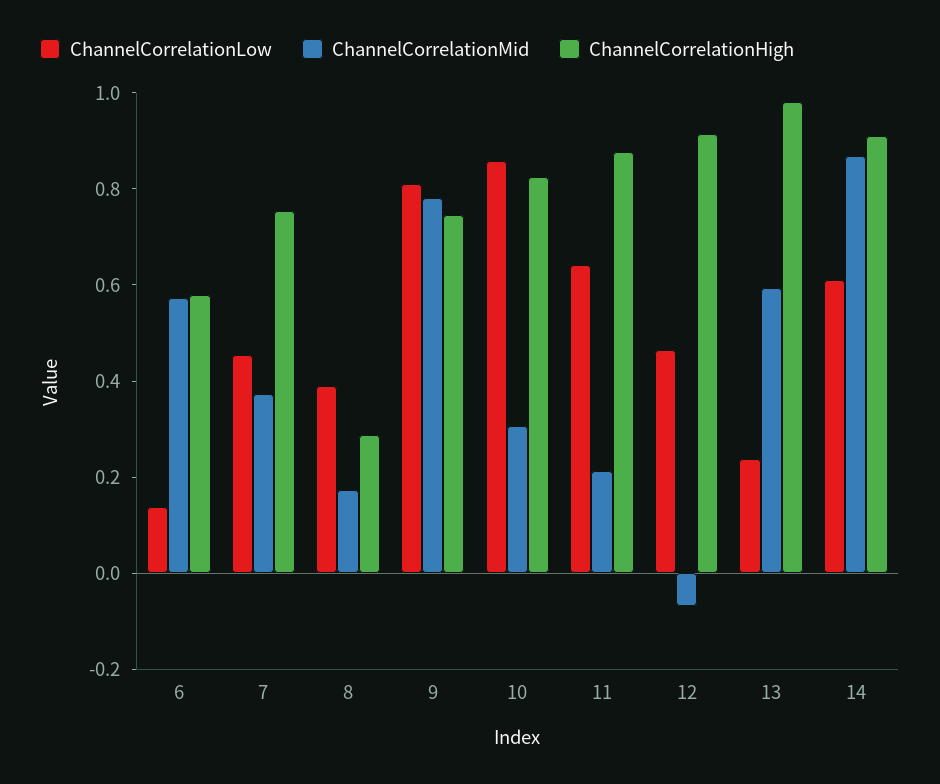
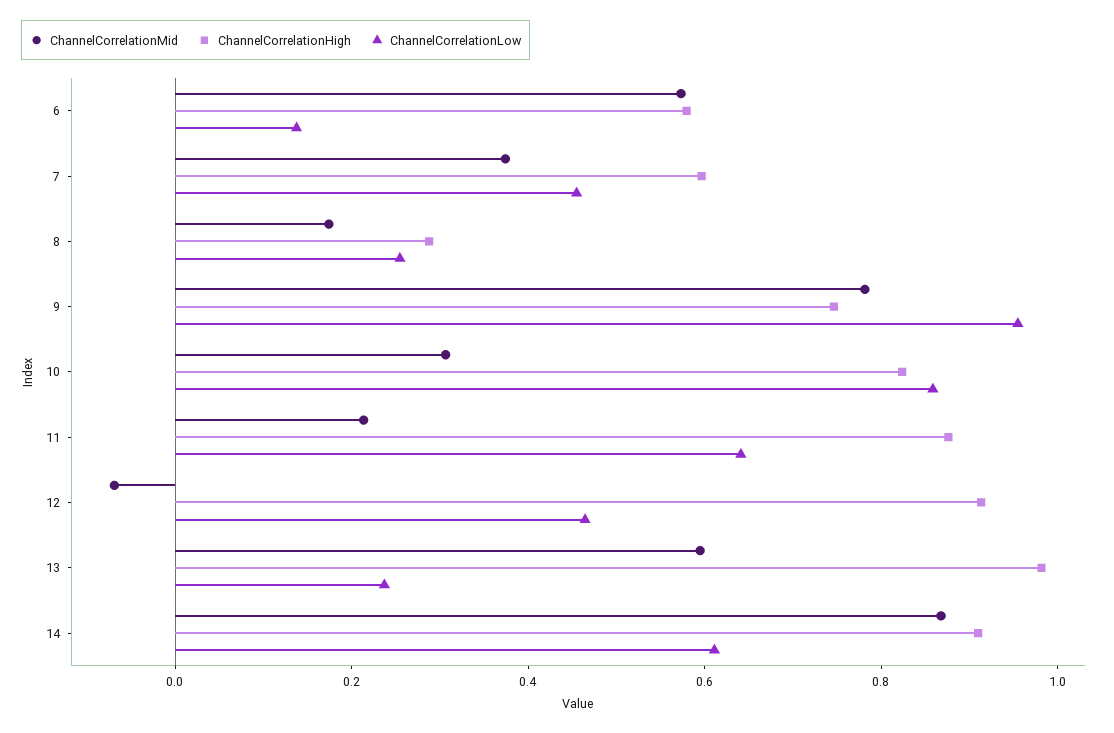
ChannelCorrelationHigh, 7: 0.75 -> 0.6
ChannelCorrelationLow, 8: 0.4 -> 0.25
ChannelCorrelationLow, 9: 0.8 -> 0.95

